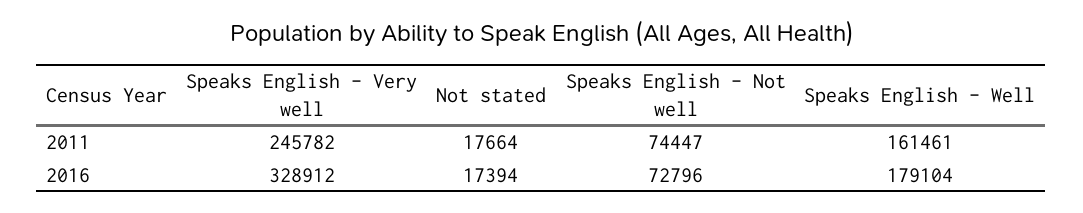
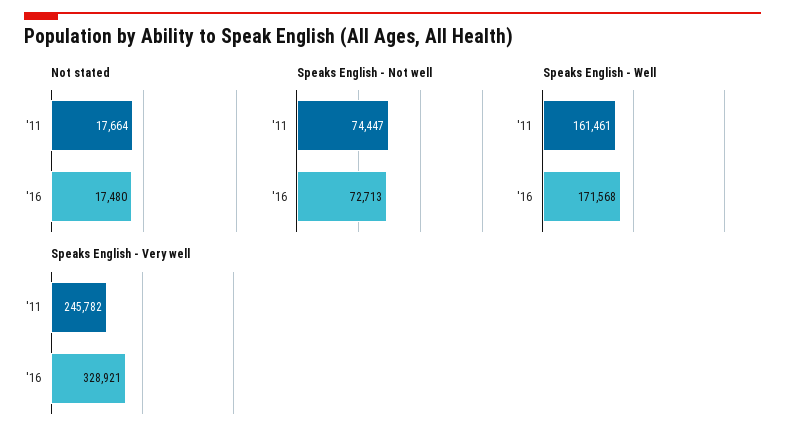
Speaks English - Very well, 2016: 328912 -> 328921
Not stated, 2016: 17394 -> 17480
Speaks English - Not well, 2016: 72796 -> 72713
Speaks English - Well, 2016: 179104 -> 171568

